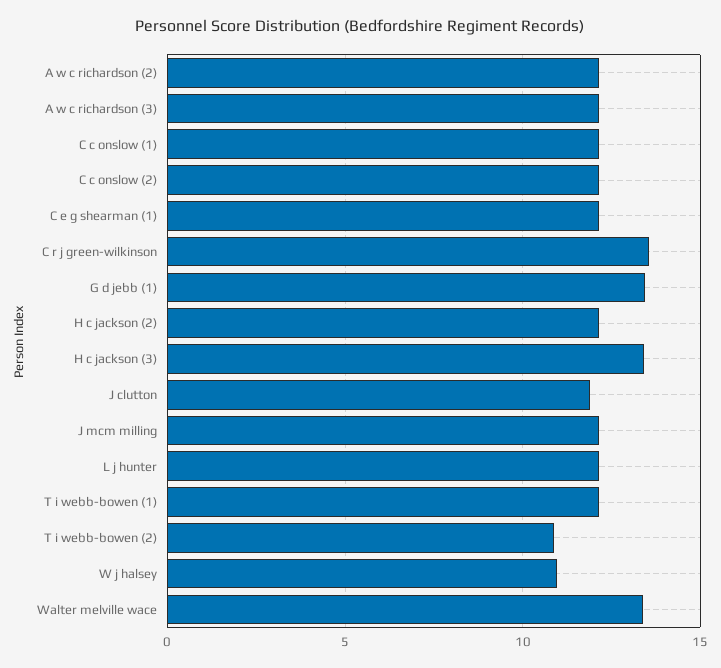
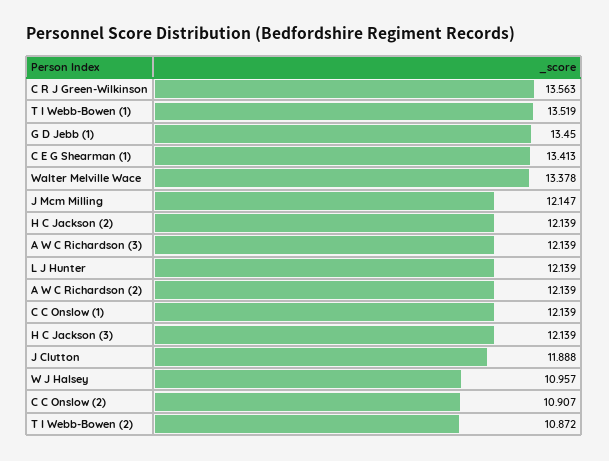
C c onslow (2): 12 -> 10.907
C e g shearman (1): 12 -> 13.413
H c jackson (3): 13.5 -> 12.139
T i webb-bowen (1): 12 -> 13.519

